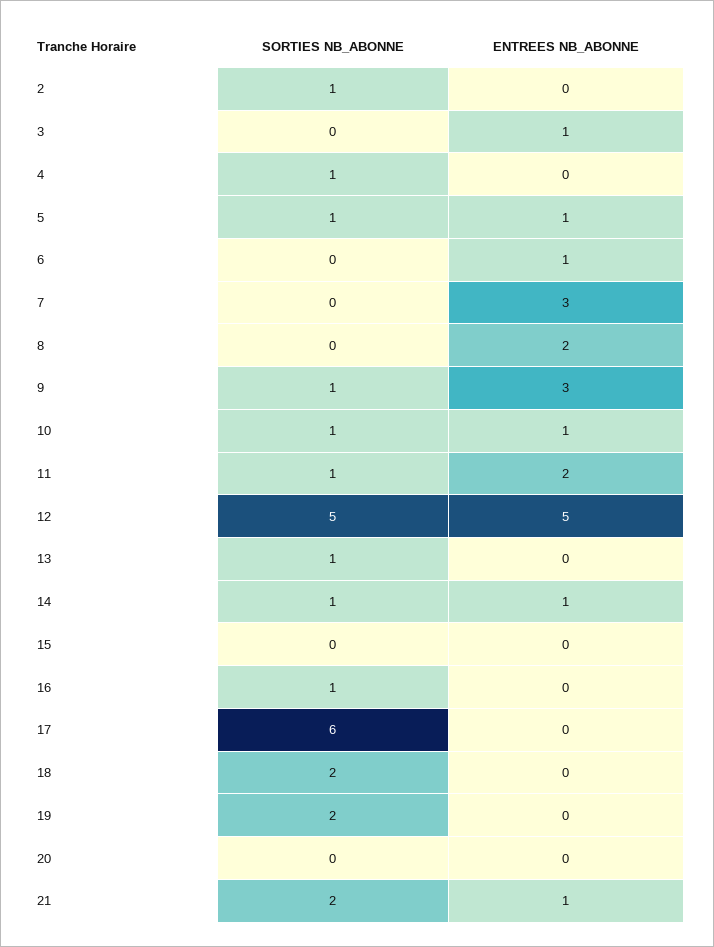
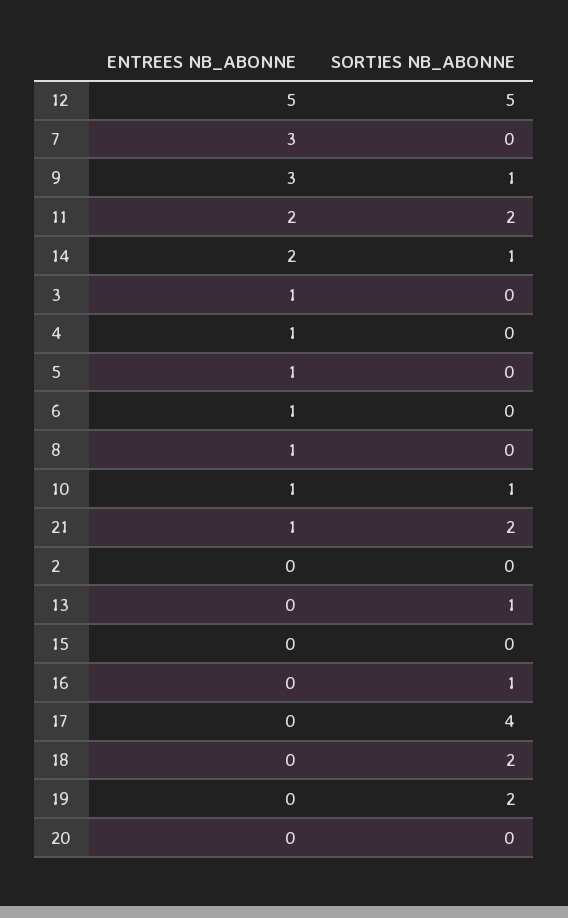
SORTIES NB_ABONNE, 2: 1 -> 0
SORTIES NB_ABONNE, 4: 1 -> 0
ENTREES NB_ABONNE, 4: 0 -> 1
SORTIES NB_ABONNE, 5: 1 -> 0
ENTREES NB_ABONNE, 8: 2 -> 1
SORTIES NB_ABONNE, 11: 1 -> 2
ENTREES NB_ABONNE, 14: 1 -> 2
SORTIES NB_ABONNE, 17: 6 -> 4

